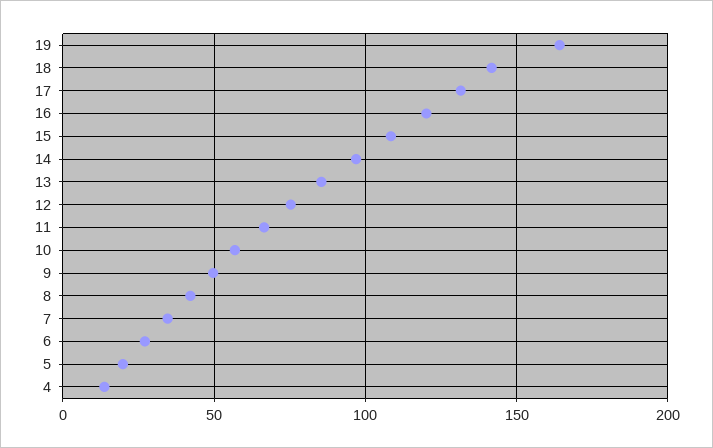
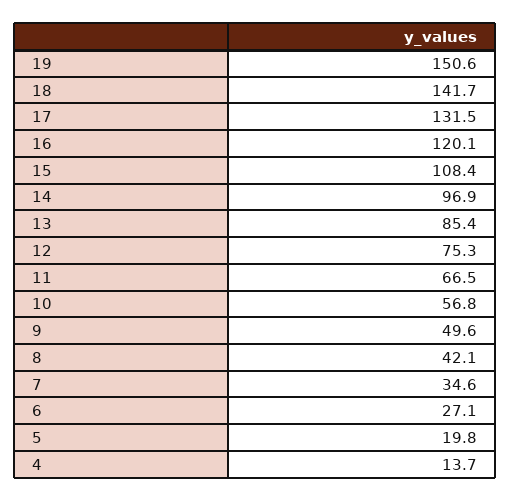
19: 165 -> 150.6

